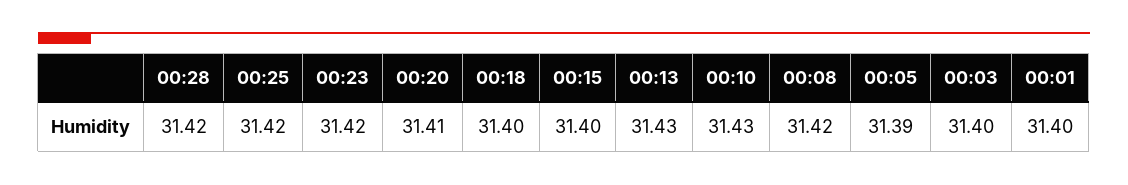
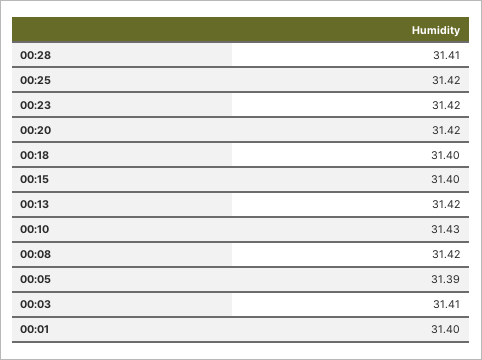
00:28: 31.42 -> 31.41
00:20: 31.41 -> 31.42
00:13: 31.43 -> 31.42
00:03: 31.4 -> 31.41

